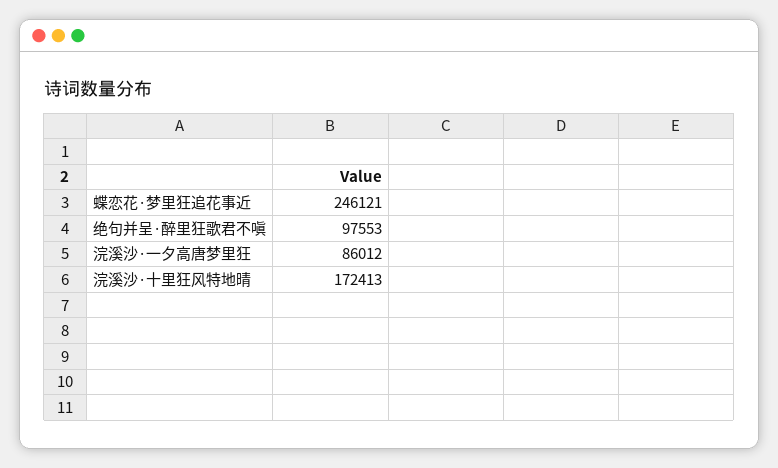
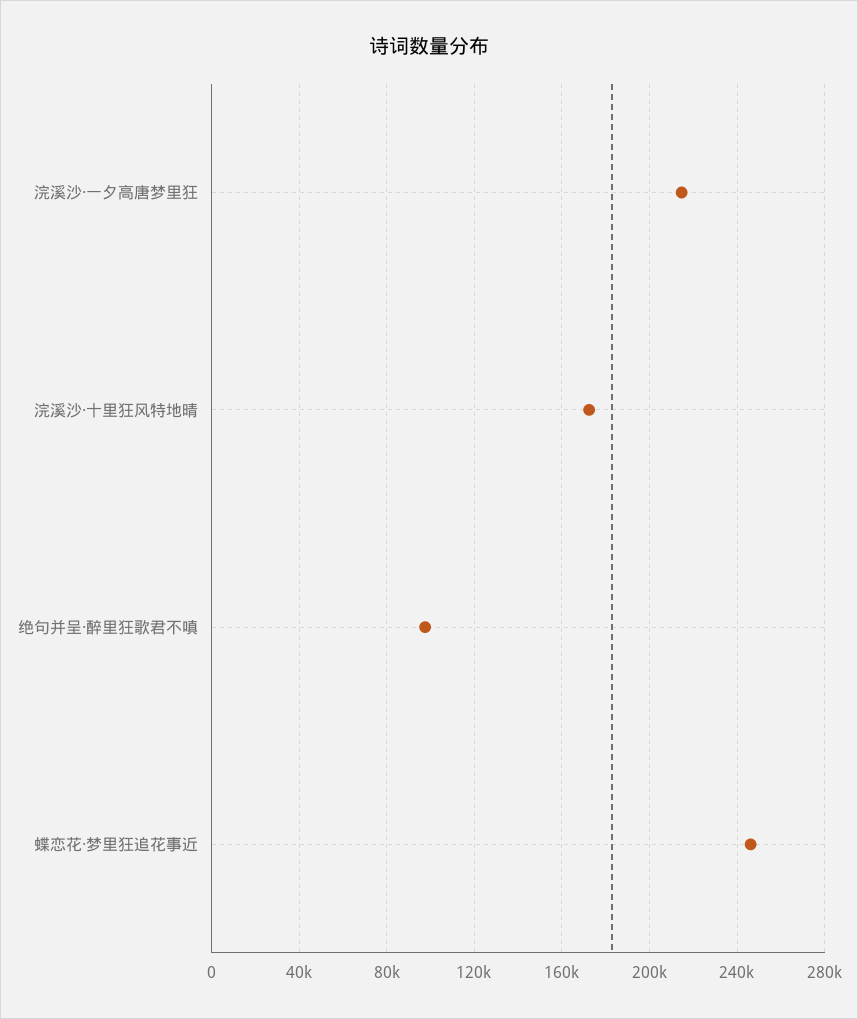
浣溪沙·一夕高唐梦里狂: 86012 -> 215000

